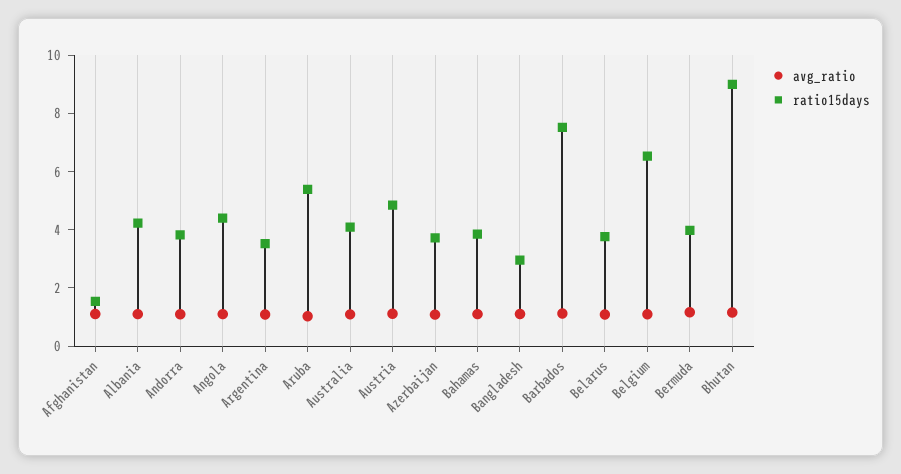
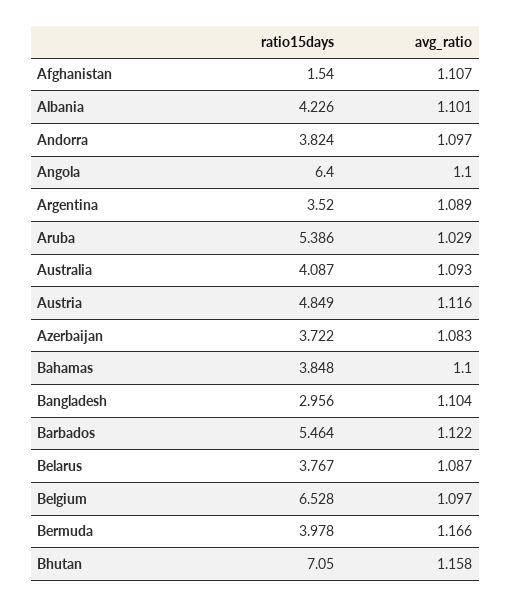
ratio15days, Angola: 4.5 -> 6.4
ratio15days, Barbados: 7.5 -> 5.464
ratio15days, Bhutan: 9 -> 7.05

